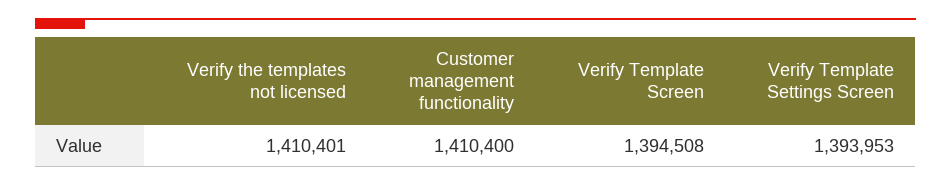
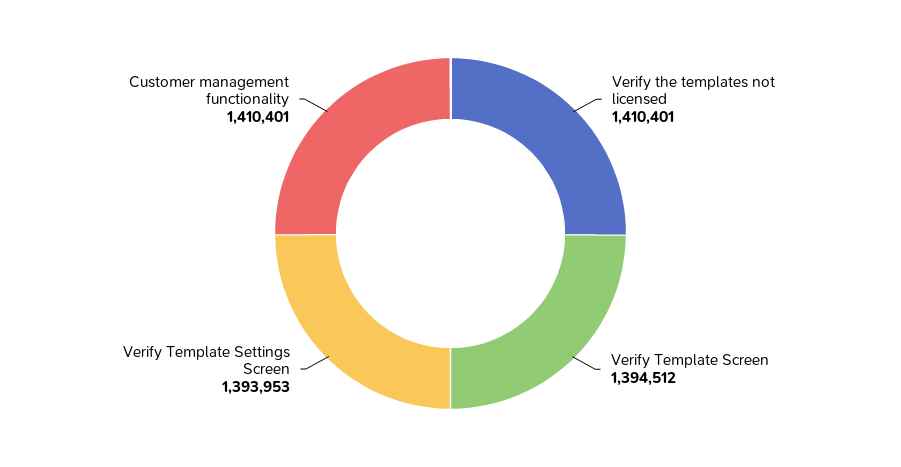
Customer management functionality: 1410400 -> 1410401
Verify Template Screen: 1394508 -> 1394512

